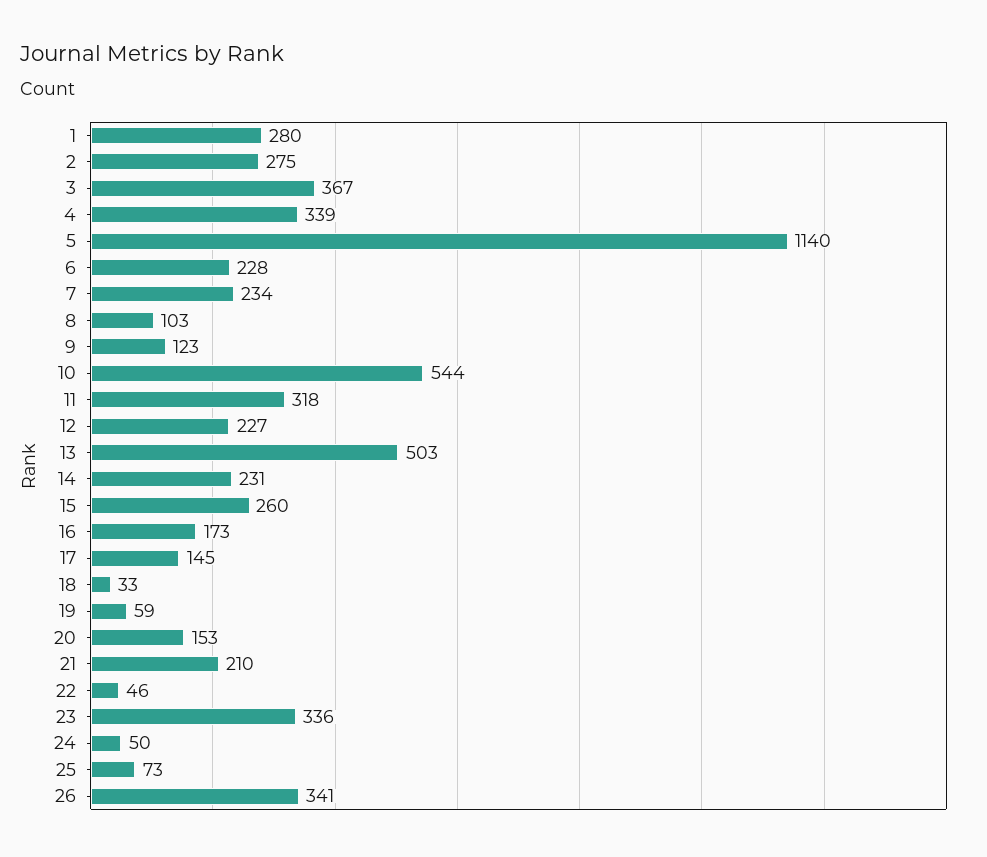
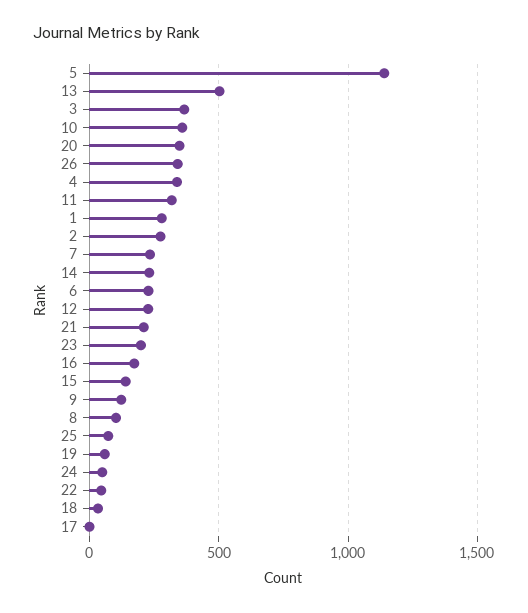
10: 544 -> 350
15: 260 -> 150
17: 145 -> 0
20: 153 -> 350
23: 336 -> 200

